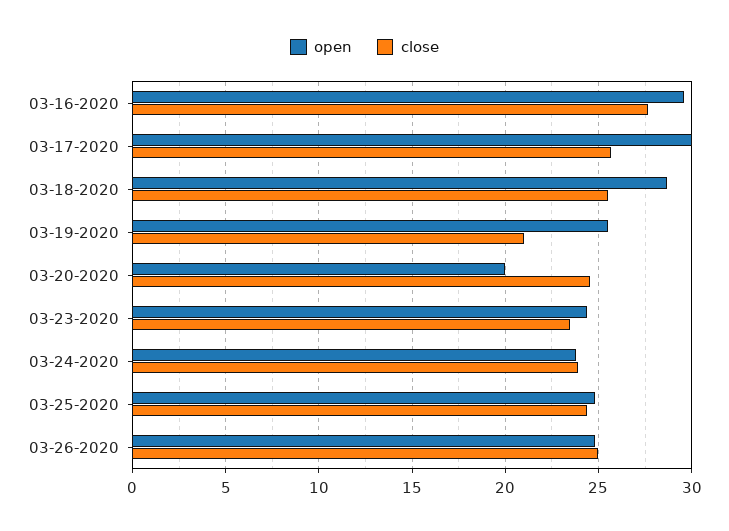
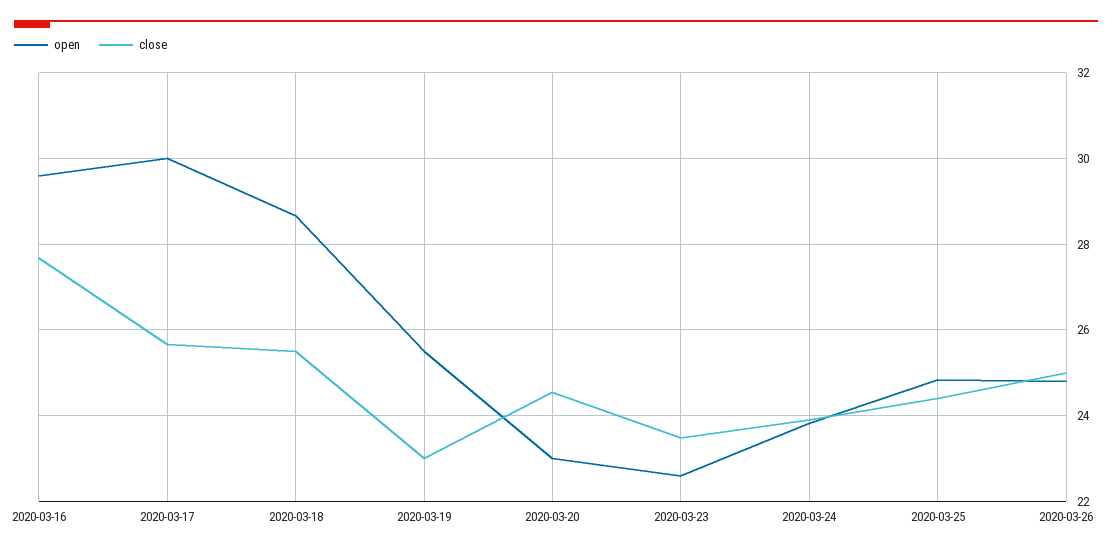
close, 03-19-2020: 21 -> 23
open, 03-20-2020: 20 -> 23
open, 03-23-2020: 24.5 -> 22.6

